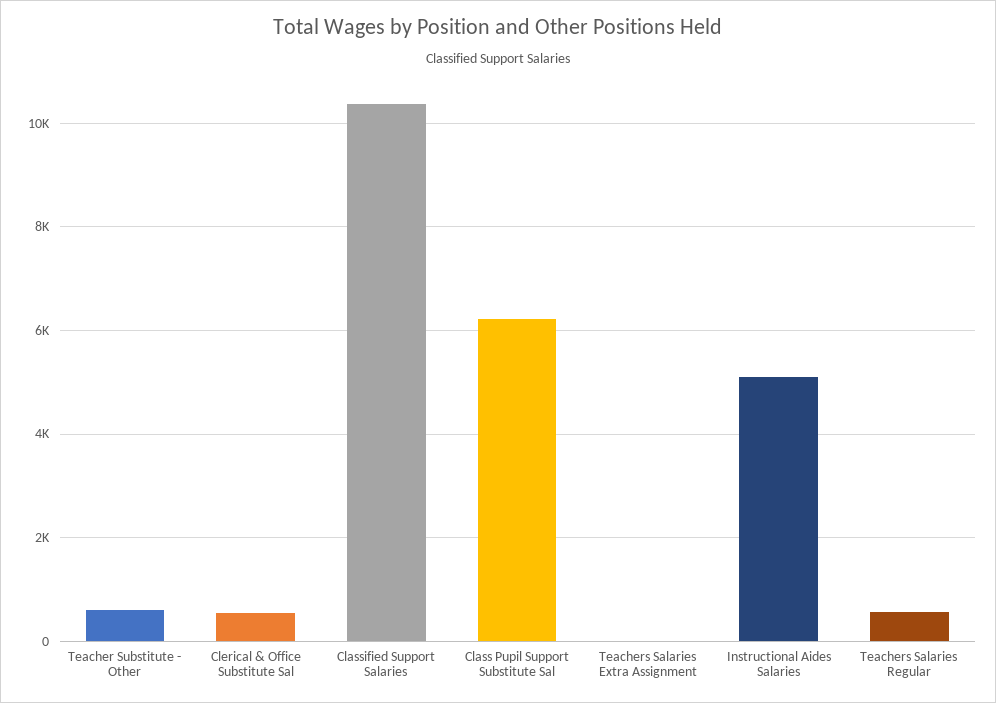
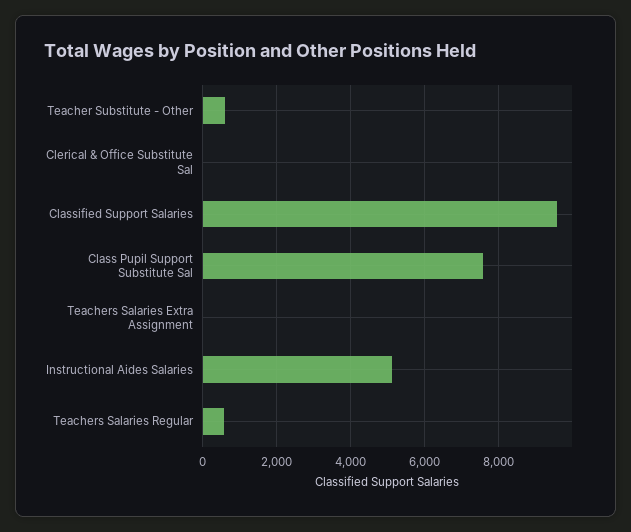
Clerical & Office Substitute Sal: 600 -> 0
Classified Support Salaries: 10400 -> 9600
Class Pupil Support Substitute Sal: 6200 -> 7600

